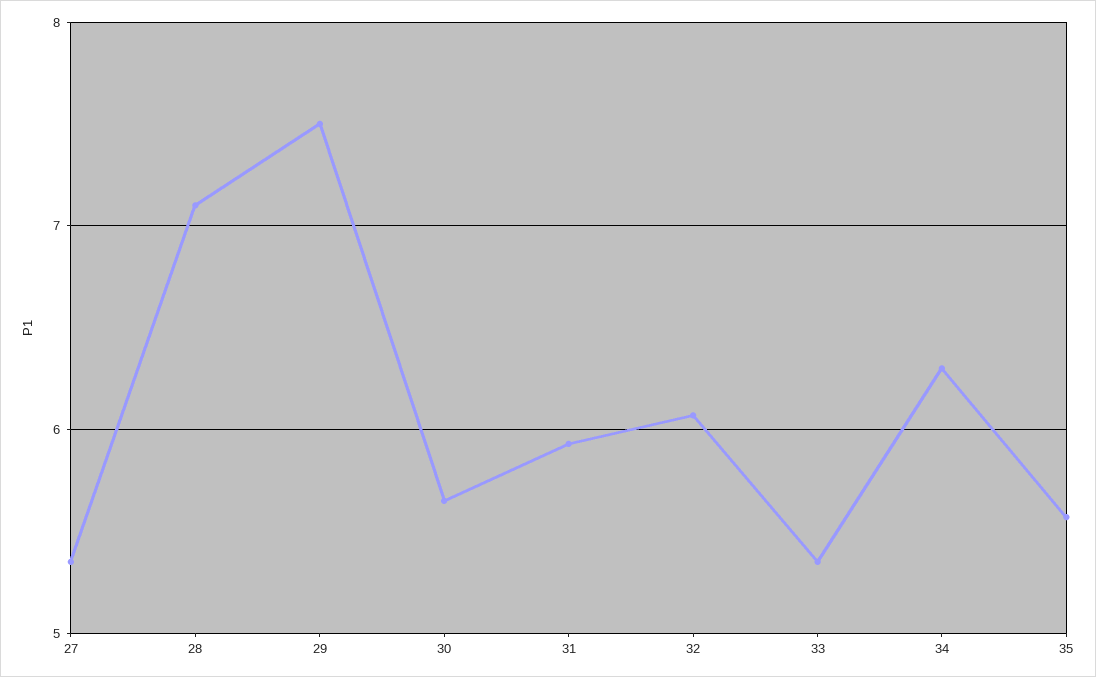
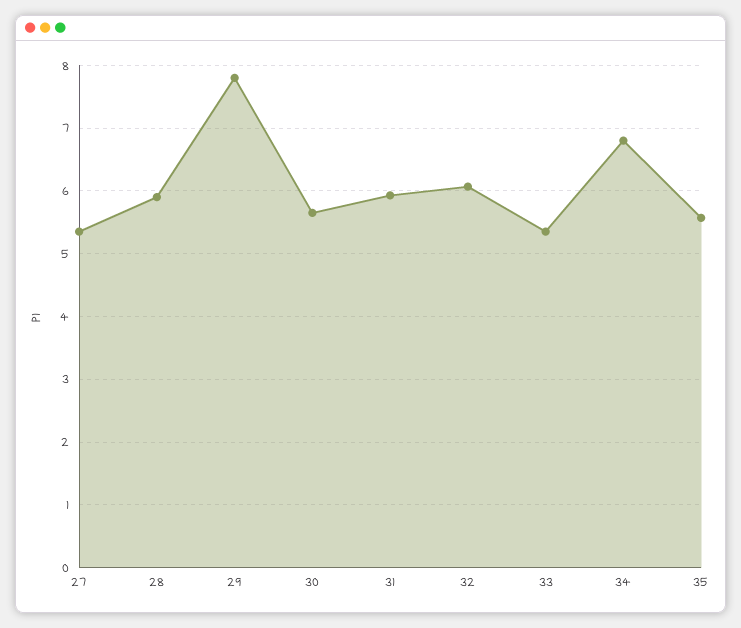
28: 7.1 -> 5.9
29: 7.5 -> 7.8
34: 6.3 -> 6.8

